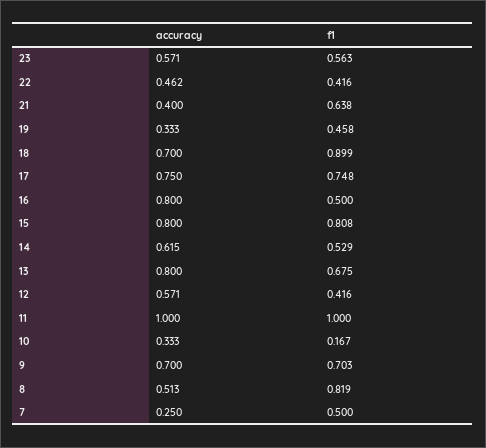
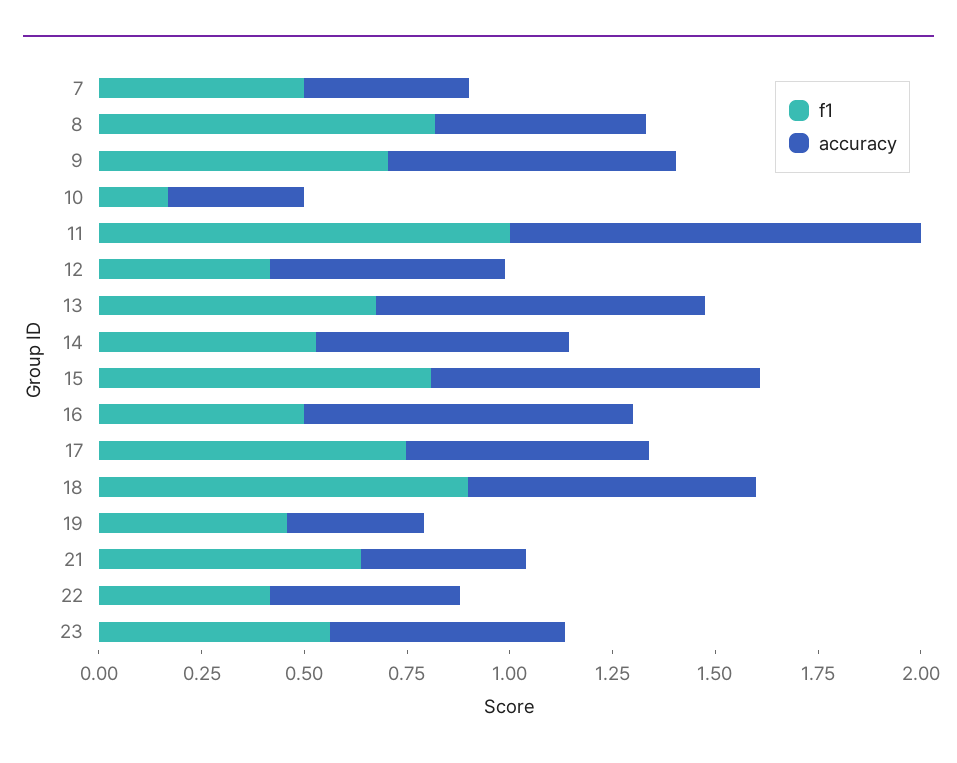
accuracy, 17: 0.75 -> 0.6
accuracy, 7: 0.25 -> 0.4

